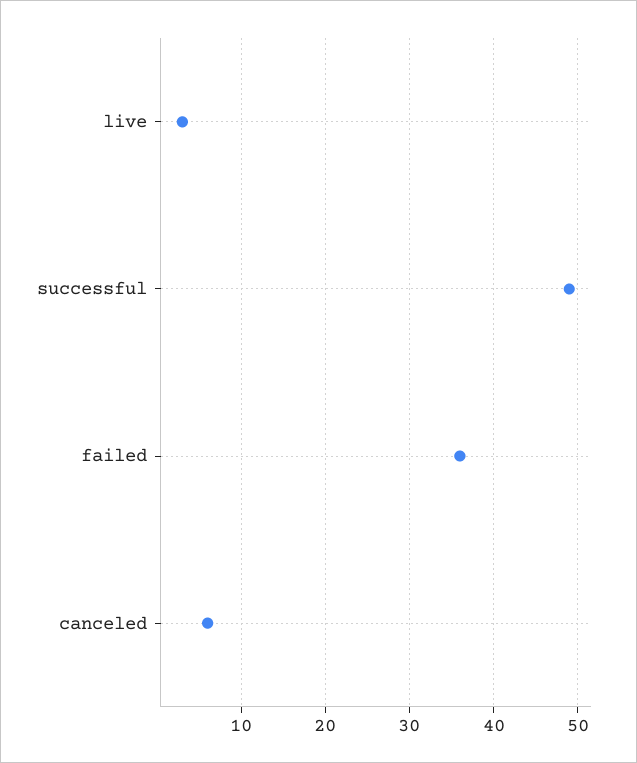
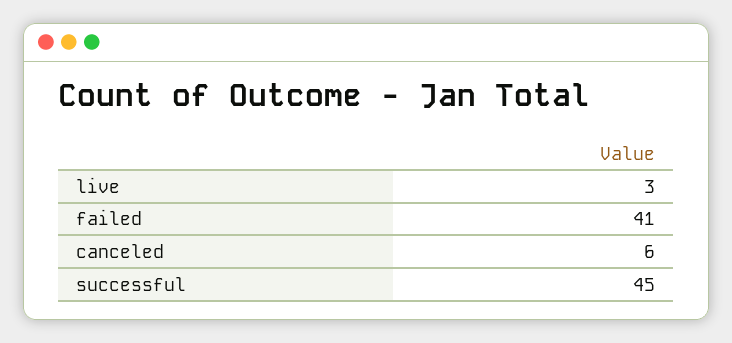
successful: 49 -> 45
failed: 36 -> 41

